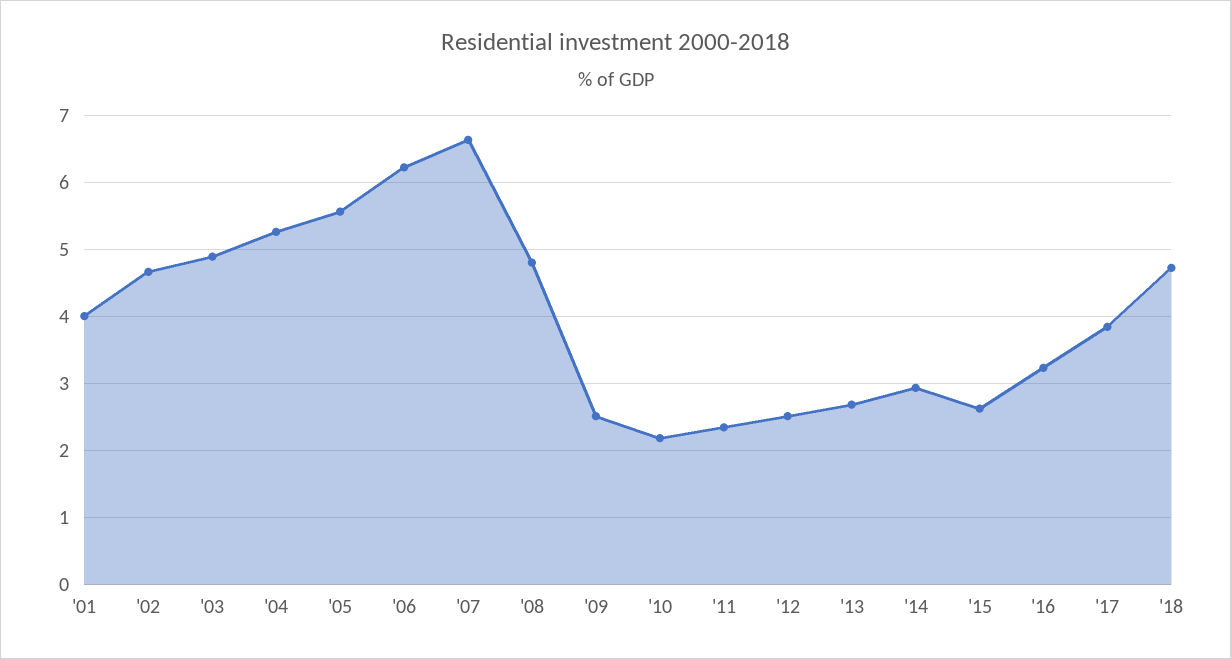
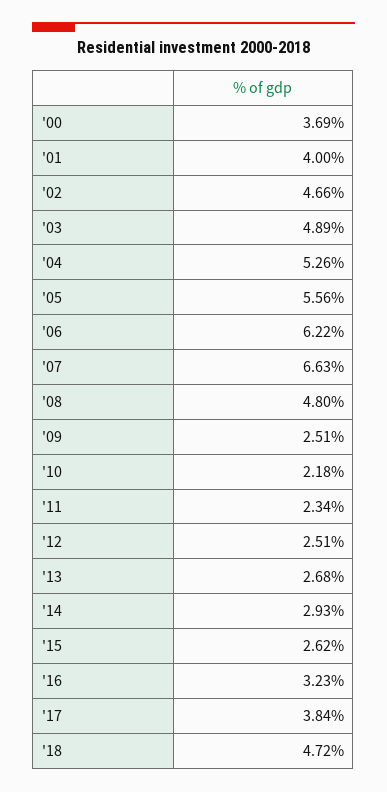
'00: none -> 3.69

